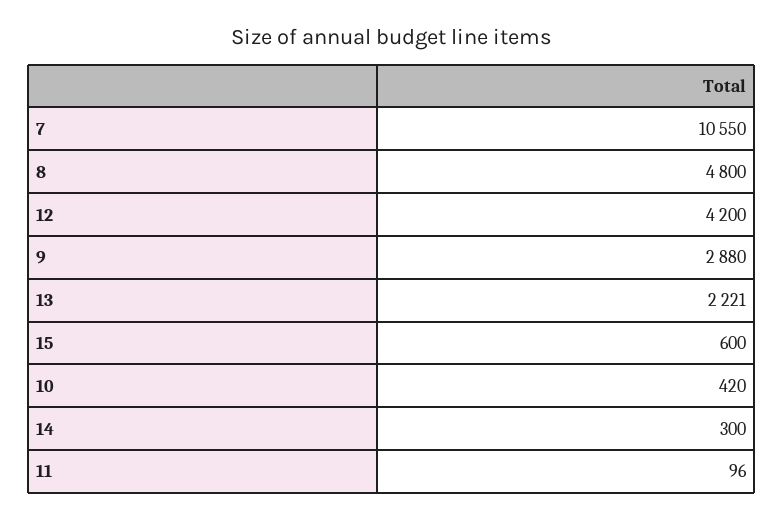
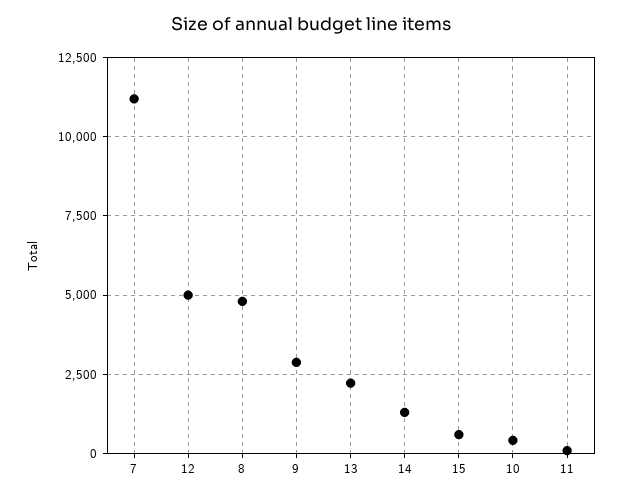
7: 10550 -> 11250
12: 4200 -> 5000
14: 300 -> 1250

